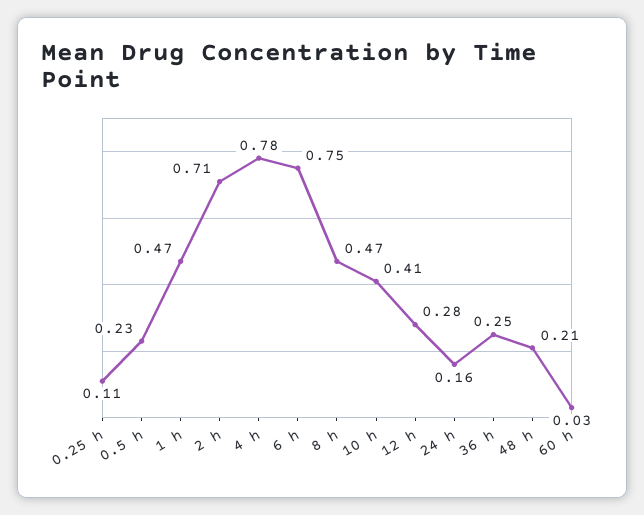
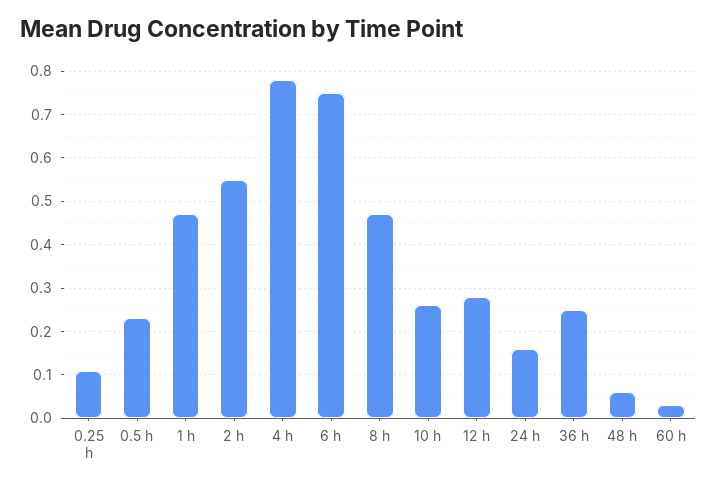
2 h: 0.71 -> 0.55
10 h: 0.41 -> 0.25
48 h: 0.21 -> 0.05

